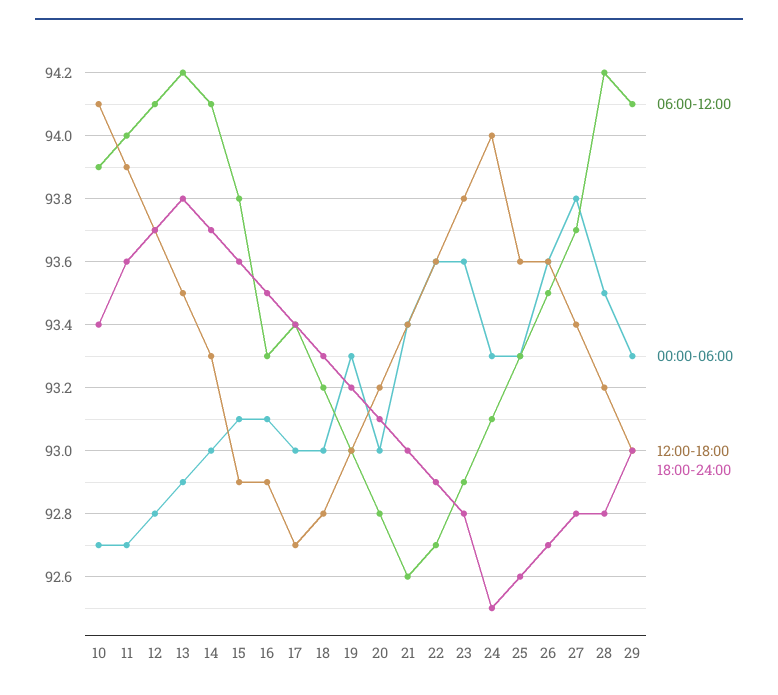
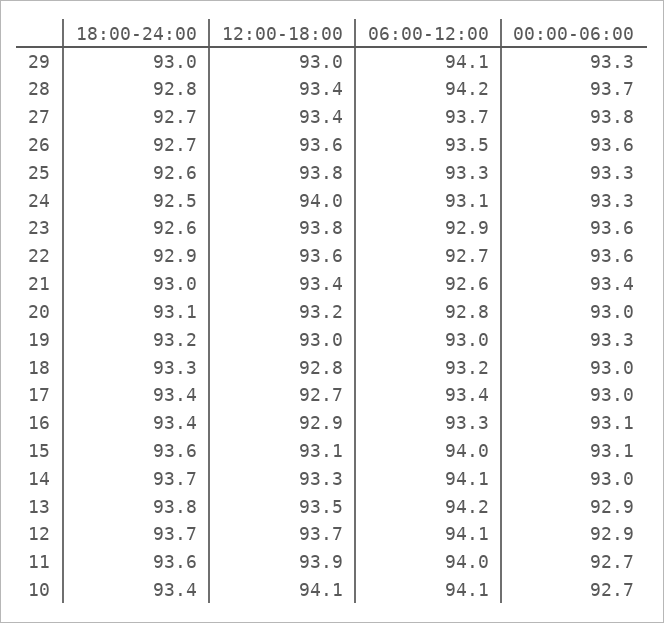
06:00-12:00, 10: 93.9 -> 94.1
00:00-06:00, 12: 92.8 -> 92.9
06:00-12:00, 15: 93.8 -> 94
12:00-18:00, 15: 92.9 -> 93.1
18:00-24:00, 16: 93.5 -> 93.4
18:00-24:00, 23: 92.8 -> 92.6
12:00-18:00, 25: 93.6 -> 93.8
18:00-24:00, 27: 92.8 -> 92.7
00:00-06:00, 28: 93.5 -> 93.7
12:00-18:00, 28: 93.2 -> 93.4

